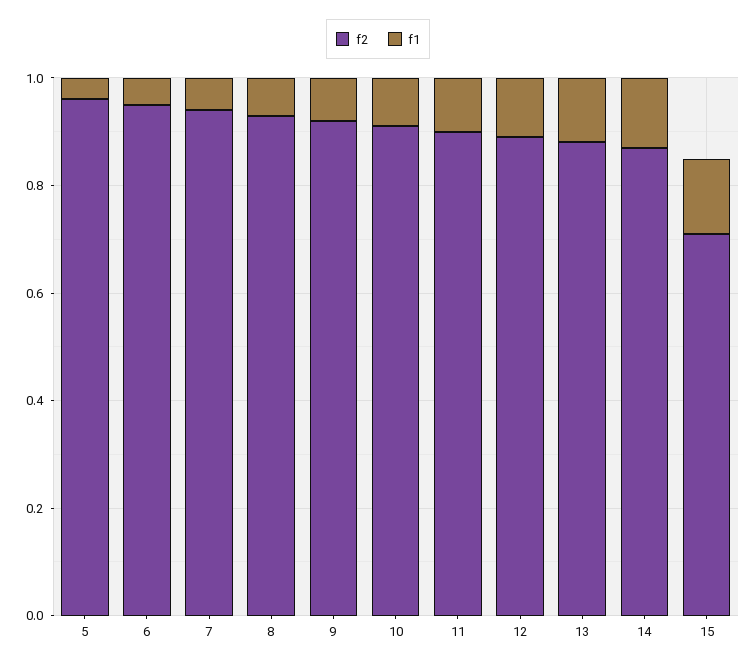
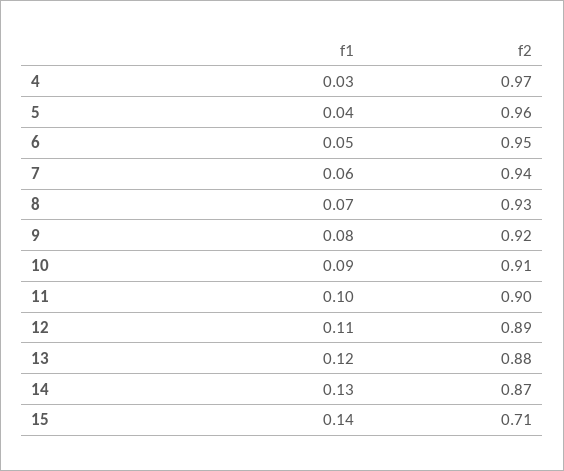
f1, 4: none -> 0.03
f2, 4: none -> 0.97

